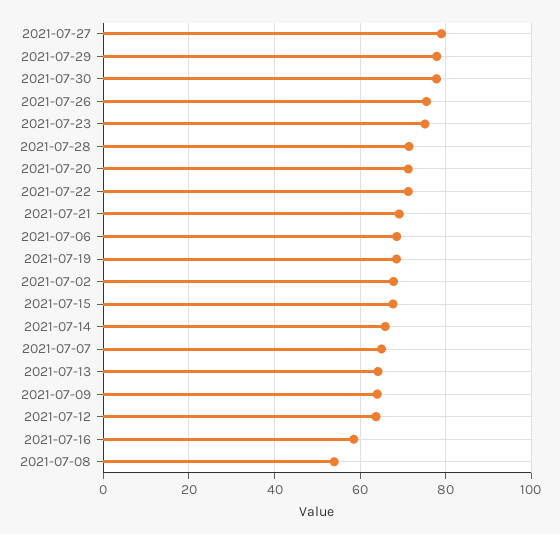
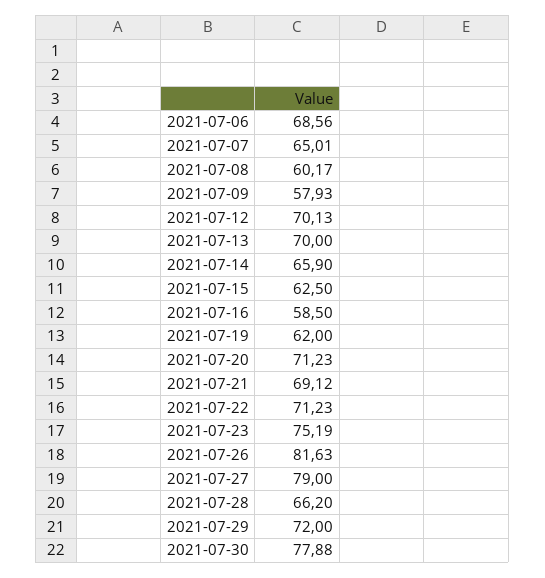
2021-07-29: 78 -> 72
2021-07-26: 76 -> 81.63
2021-07-28: 72 -> 66.2
2021-07-19: 68 -> 62
2021-07-02: 68 -> none
2021-07-15: 68 -> 62.5
2021-07-13: 64 -> 70
2021-07-09: 64 -> 57.93
2021-07-12: 64 -> 70.13
2021-07-08: 54 -> 60.17

